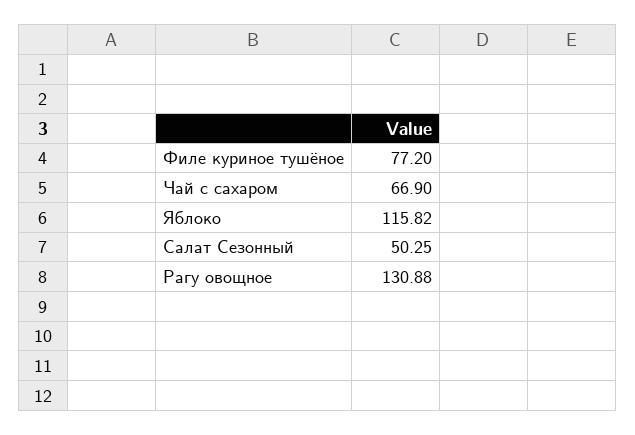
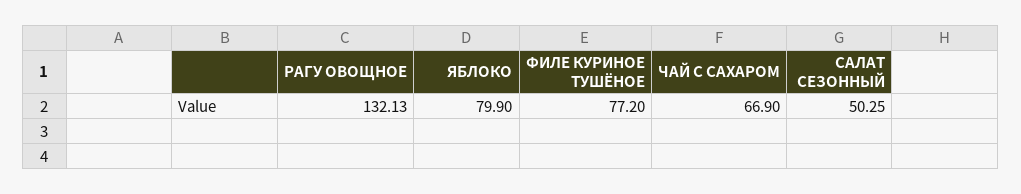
Яблоко: 115.82 -> 79.9
Рагу овощное: 130.88 -> 132.13

